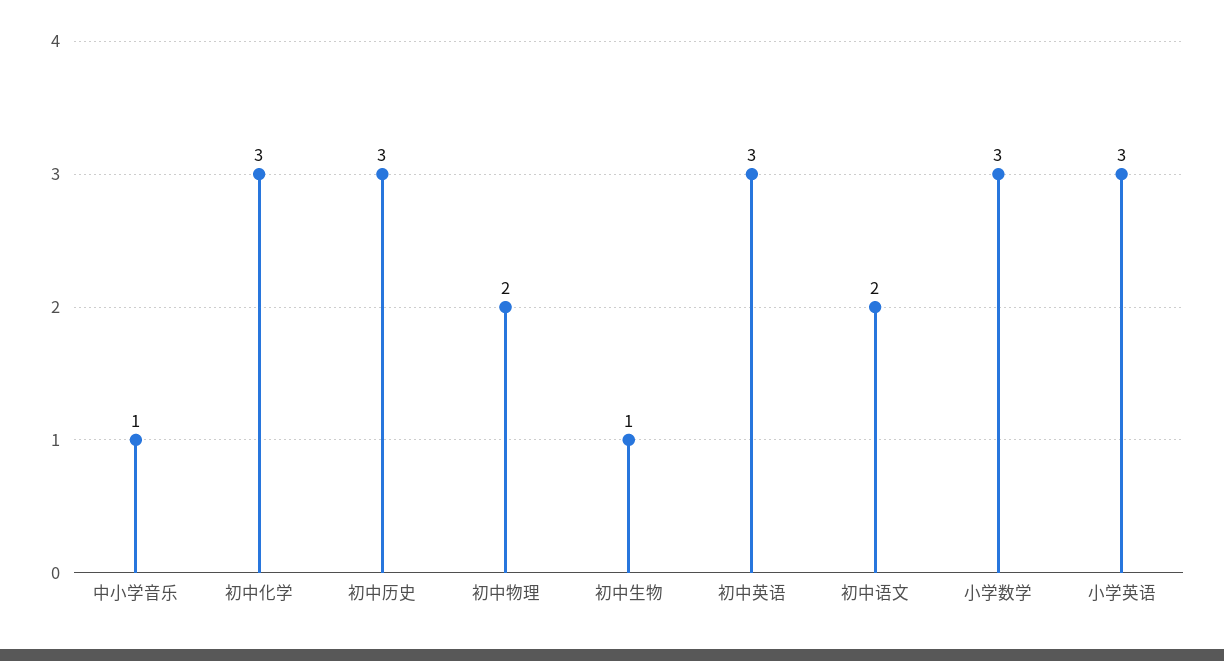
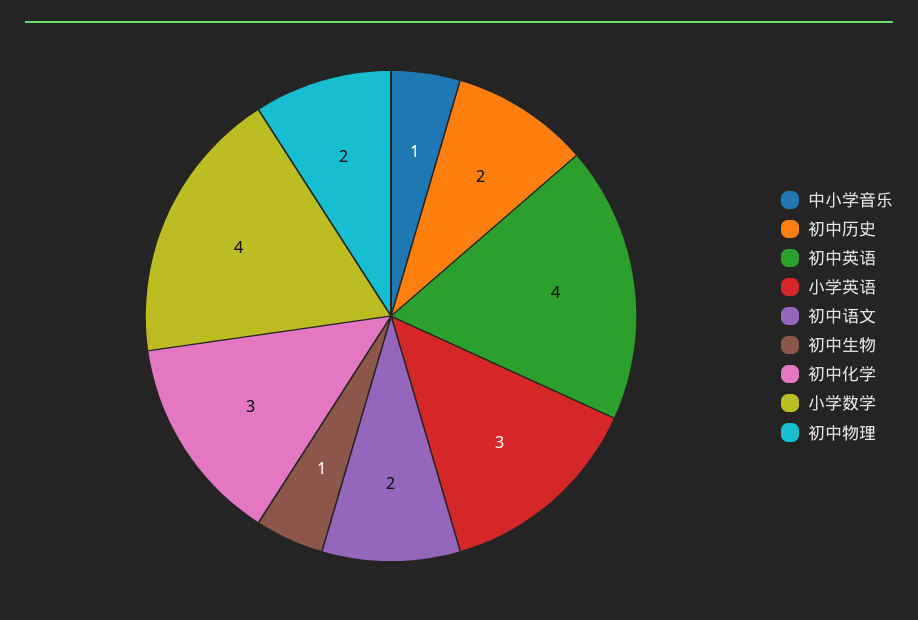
初中历史: 3 -> 2
初中英语: 3 -> 4
小学数学: 3 -> 4

